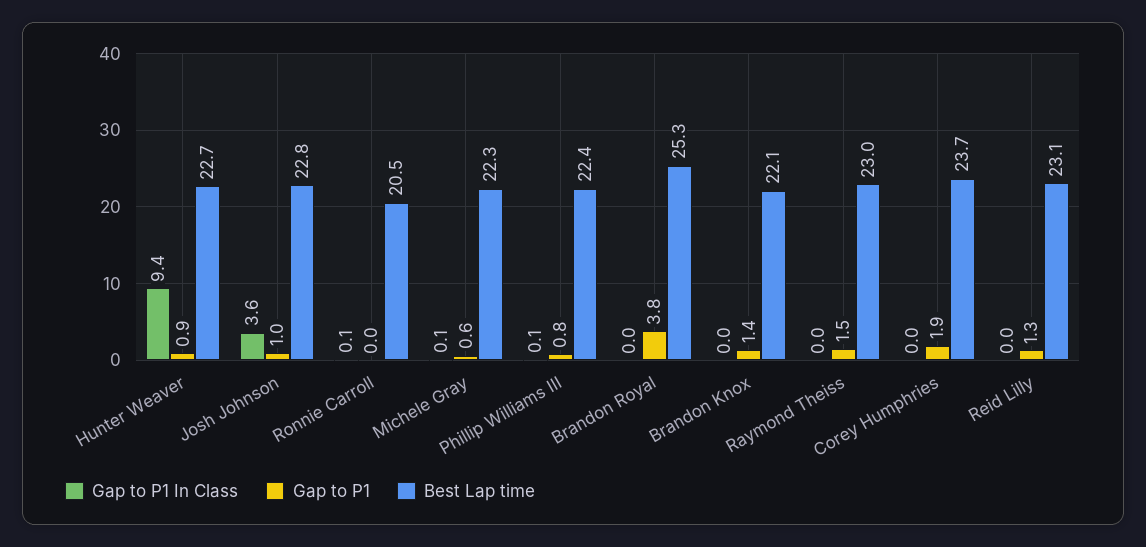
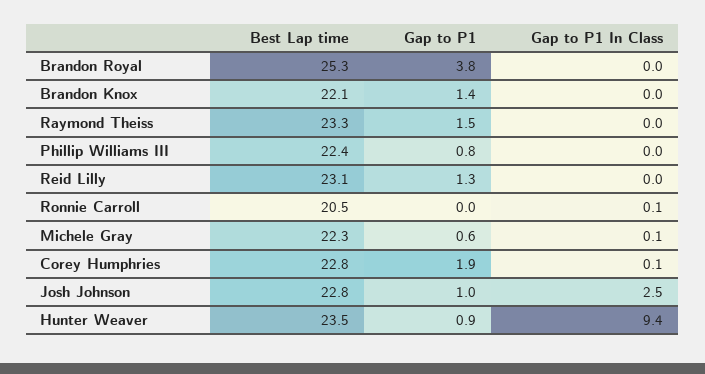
Best Lap time, Hunter Weaver: 22.7 -> 23.5
Gap to P1 In Class, Josh Johnson: 3.6 -> 2.5
Gap to P1 In Class, Phillip Williams III: 0.1 -> 0
Best Lap time, Raymond Theiss: 23 -> 23.3
Gap to P1 In Class, Corey Humphries: 0 -> 0.1
Best Lap time, Corey Humphries: 23.7 -> 22.8

